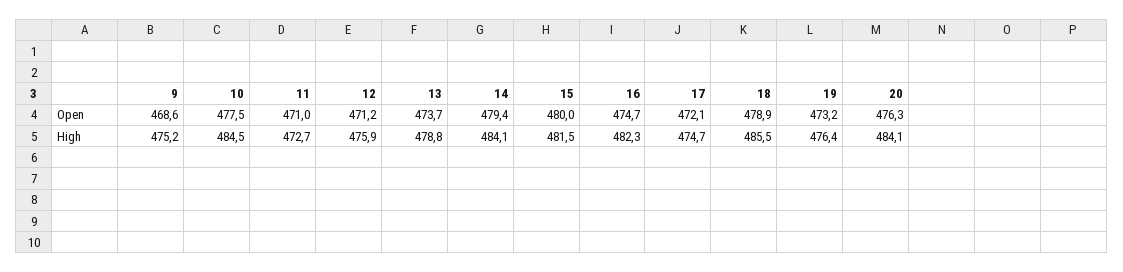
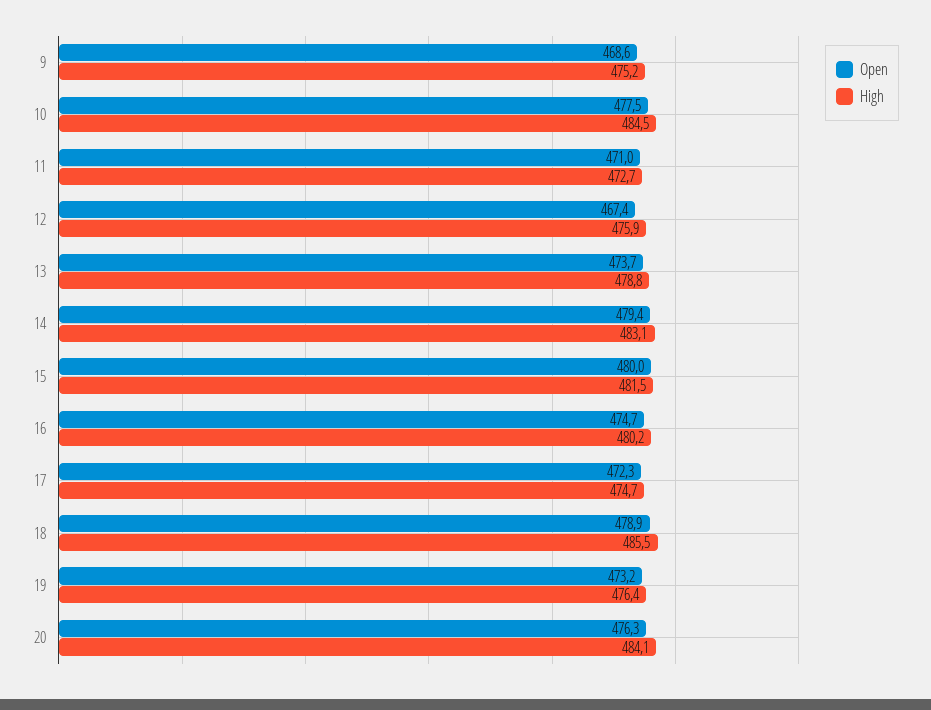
Open, 12: 471.2 -> 467.4
Open, 17: 472.1 -> 472.3
High, 14: 484.1 -> 483.1
High, 16: 482.3 -> 480.2

